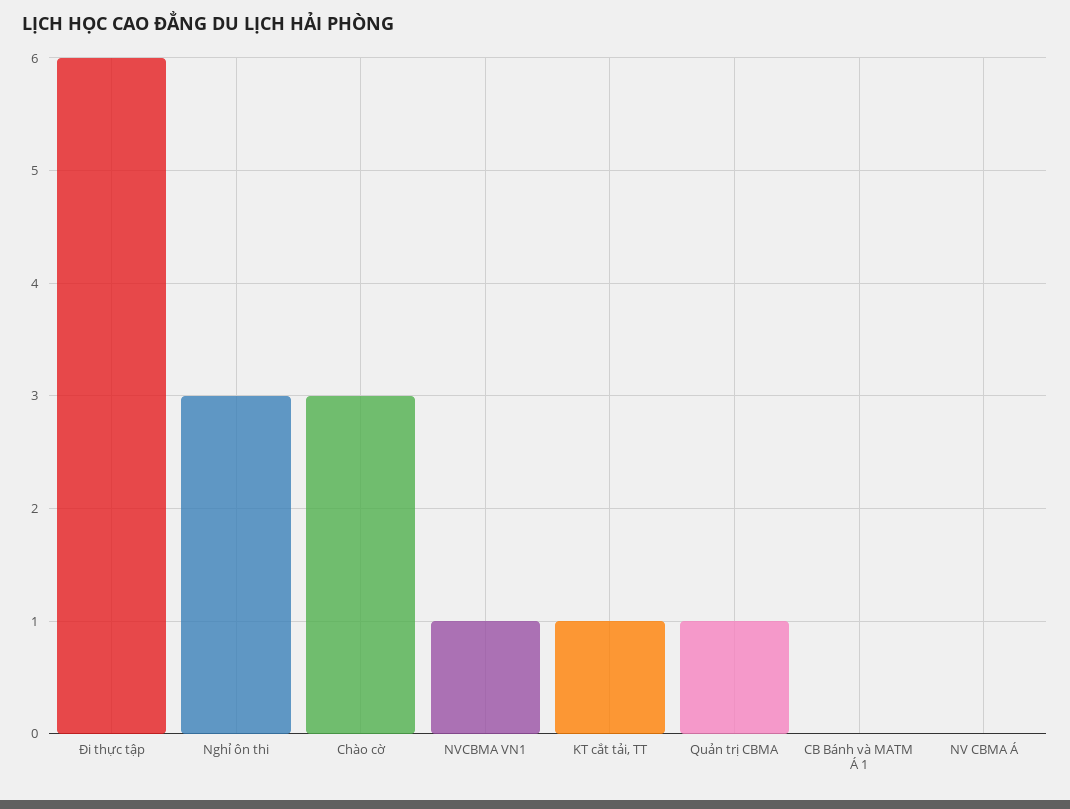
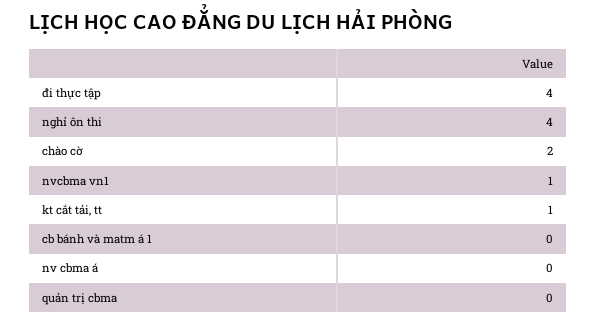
Đi thực tập: 6 -> 4
Nghỉ ôn thi: 3 -> 4
Chào cờ: 3 -> 2
Quản trị CBMA: 1 -> 0

